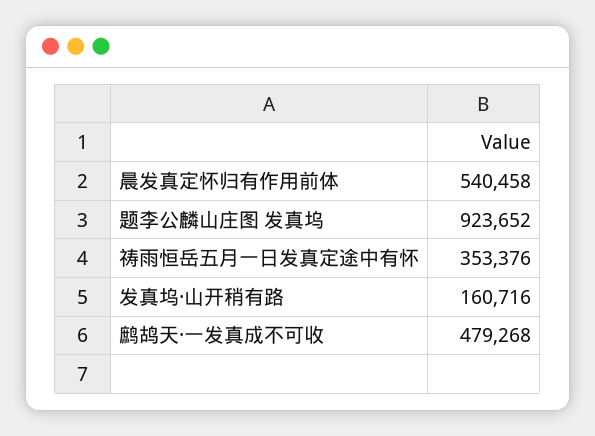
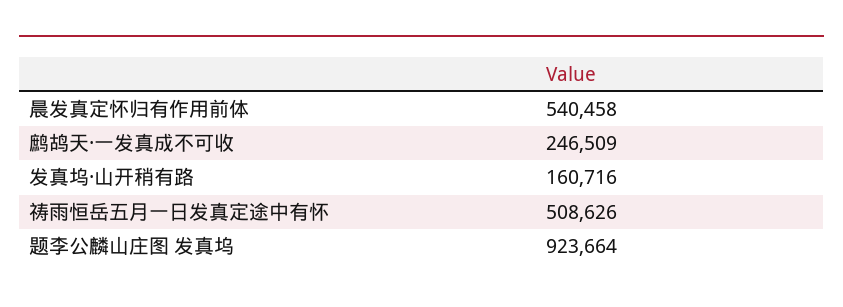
题李公麟山庄图 发真坞: 923652 -> 923664
祷雨恒岳五月一日发真定途中有怀: 353376 -> 508626
鹧鸪天·一发真成不可收: 479268 -> 246509

